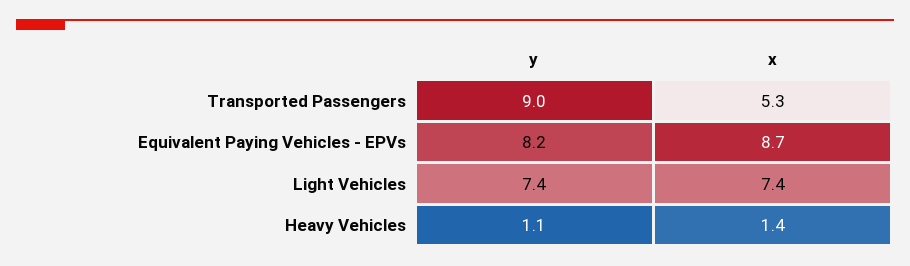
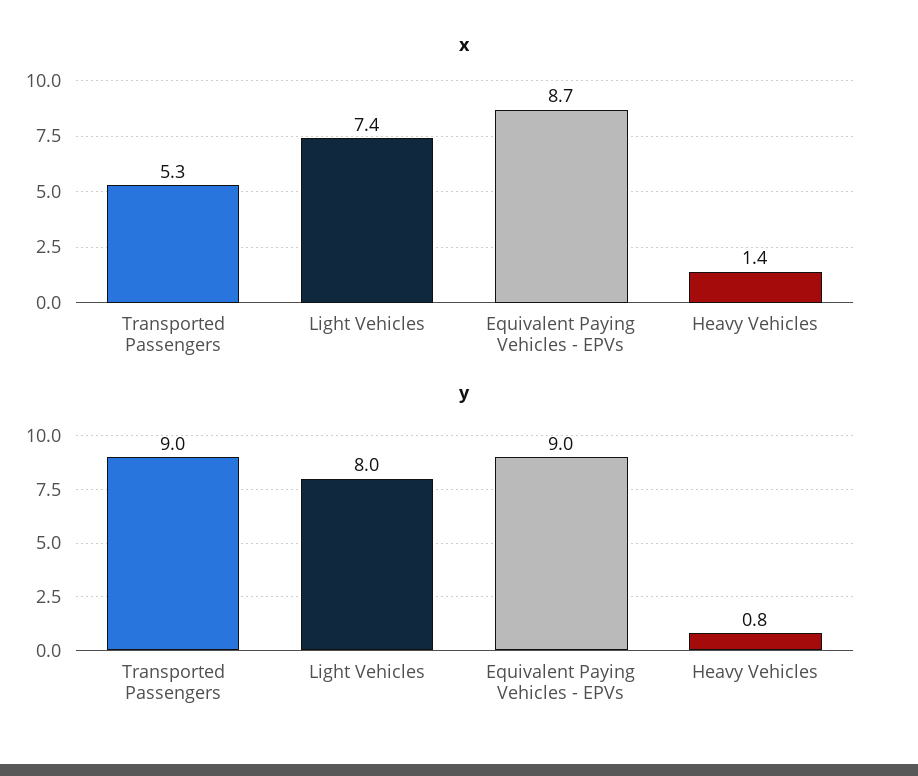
y, Equivalent Paying Vehicles - EPVs: 8.2 -> 9
y, Light Vehicles: 7.4 -> 8
y, Heavy Vehicles: 1.1 -> 0.8

